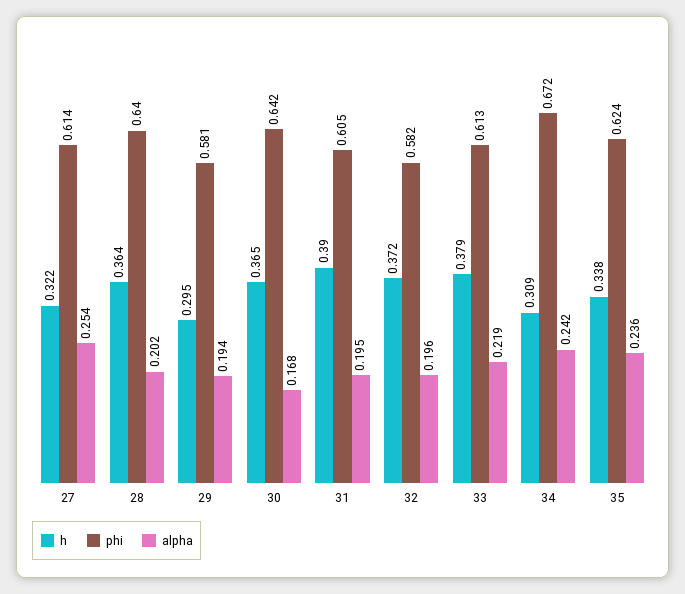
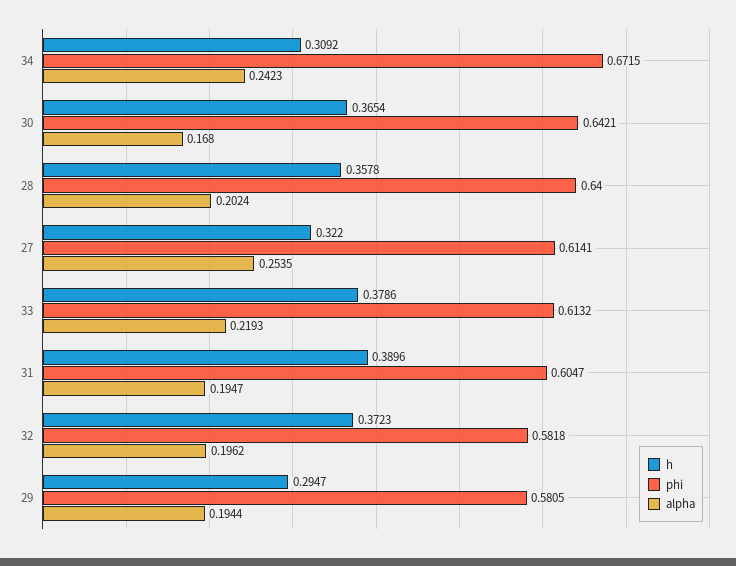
h, 28: 0.364 -> 0.3578
h, 35: 0.338 -> none
phi, 35: 0.624 -> none
alpha, 35: 0.236 -> none

